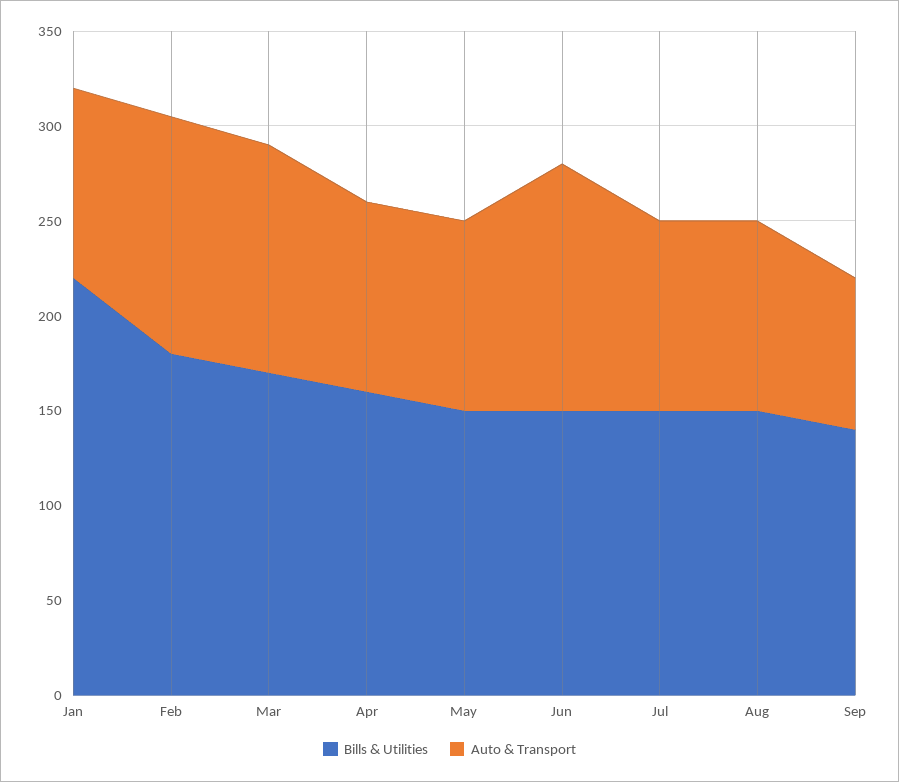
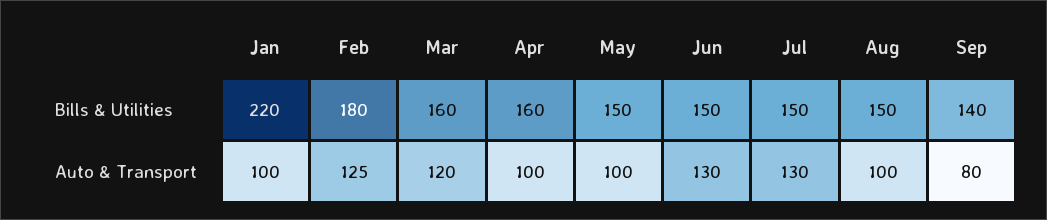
Bills & Utilities, Mar: 170 -> 160
Auto & Transport, Jul: 100 -> 130

